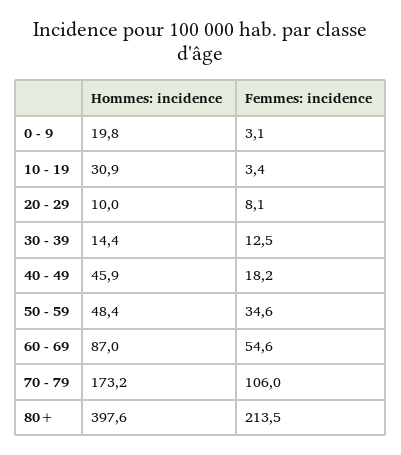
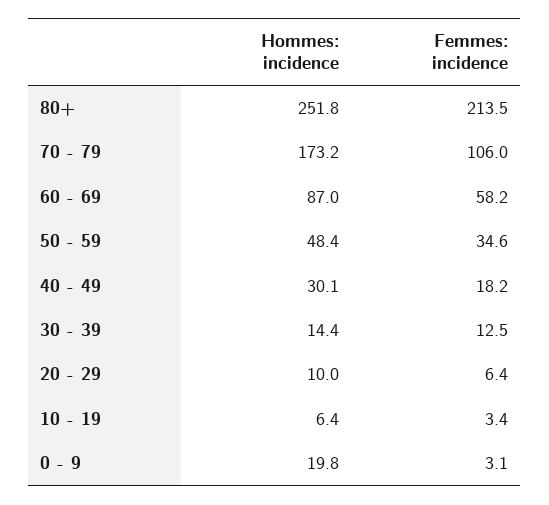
Hommes: incidence, 10 - 19: 30.9 -> 6.4
Femmes: incidence, 20 - 29: 8.1 -> 6.4
Hommes: incidence, 40 - 49: 45.9 -> 30.1
Femmes: incidence, 60 - 69: 54.6 -> 58.2
Hommes: incidence, 80+: 397.6 -> 251.8

